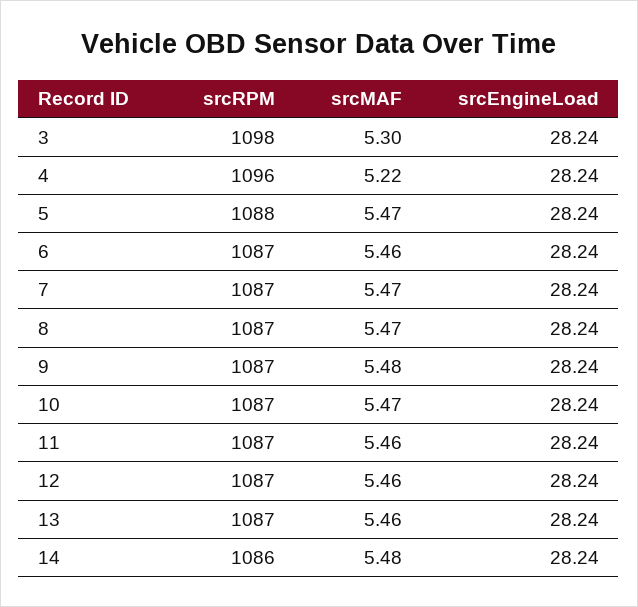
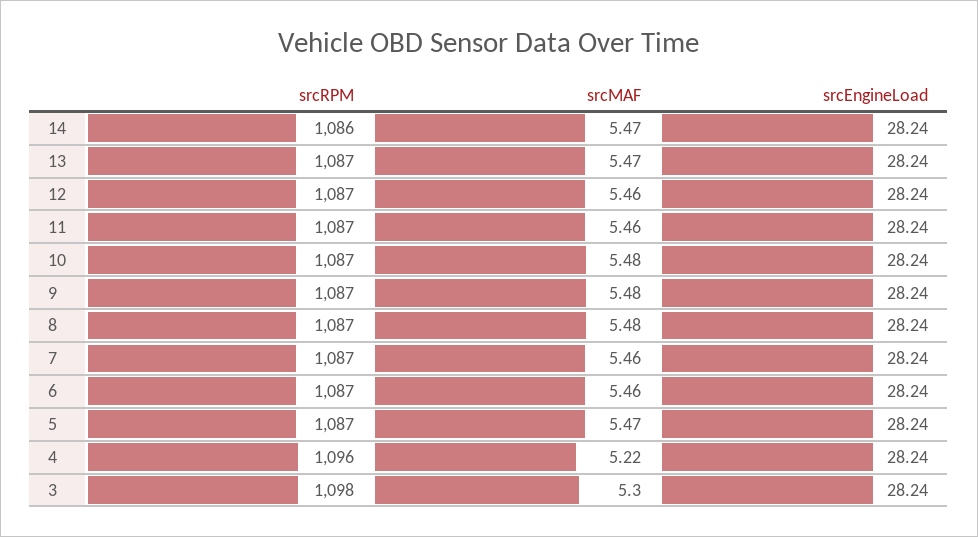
srcRPM, 5: 1088 -> 1087
srcMAF, 7: 5.47 -> 5.46
srcMAF, 8: 5.47 -> 5.48
srcMAF, 10: 5.47 -> 5.48
srcMAF, 13: 5.46 -> 5.47
srcMAF, 14: 5.48 -> 5.47

